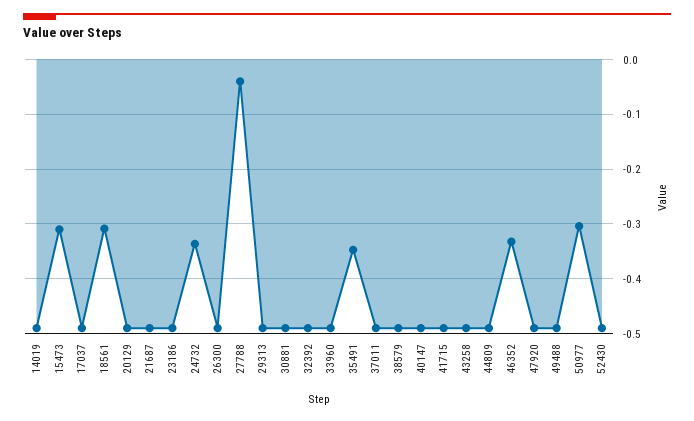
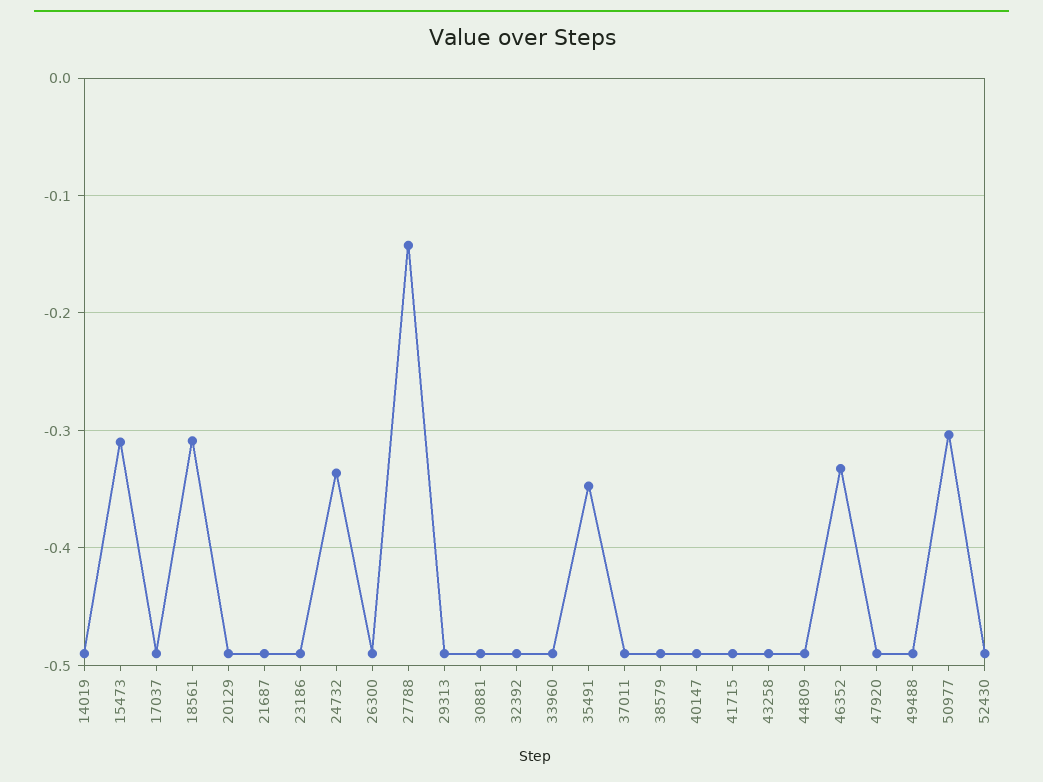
27788: -0.04 -> -0.14

